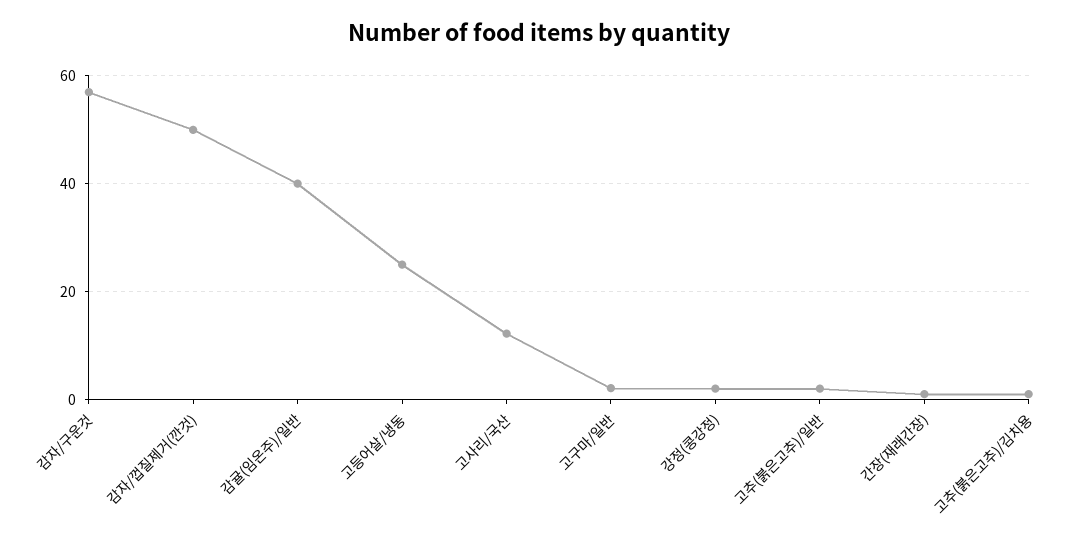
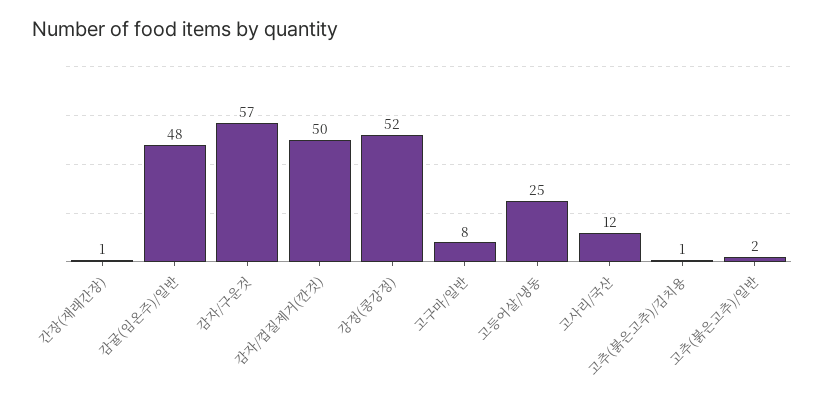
감귤(임온주)/일반: 40 -> 48
고구마/일반: 2 -> 8
강정(콩강정): 2 -> 52

